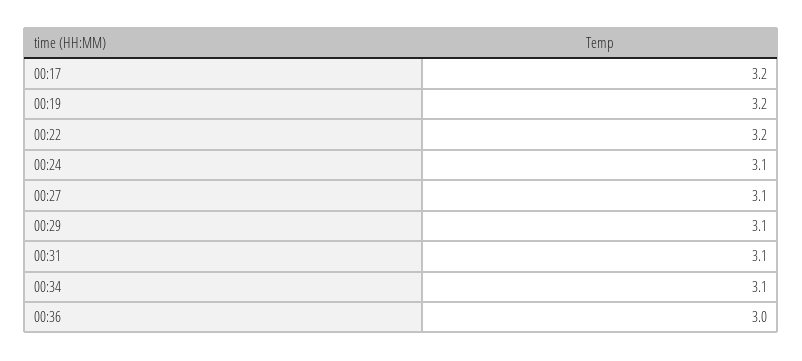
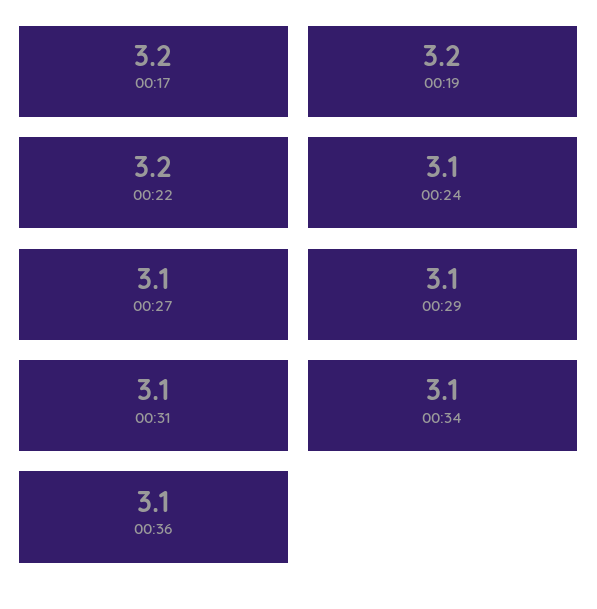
00:36: 3 -> 3.1

